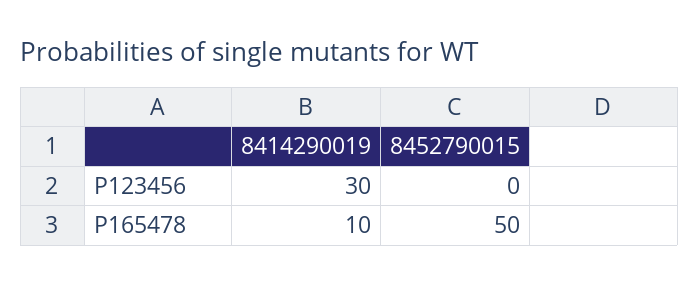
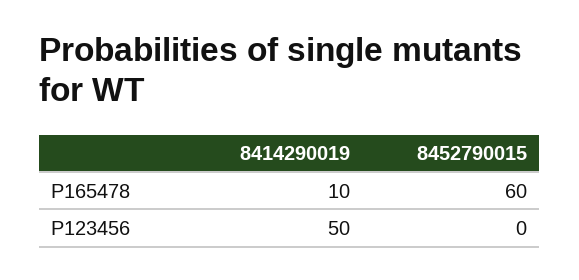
8414290019, P123456: 30 -> 50
8452790015, P165478: 50 -> 60

